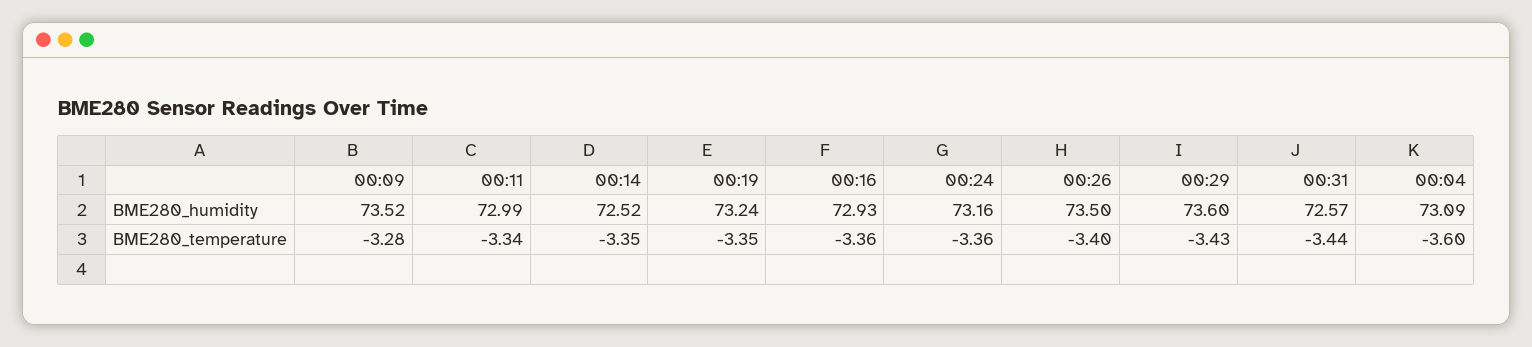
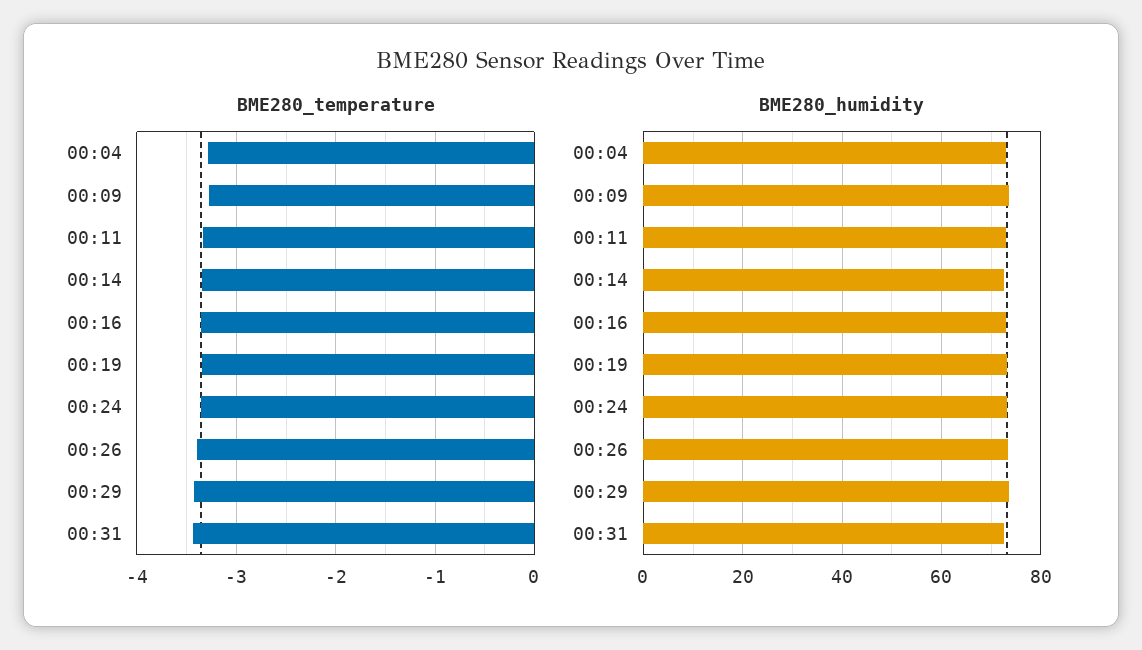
BME280_temperature, 00:04: -3.6 -> -3.3

